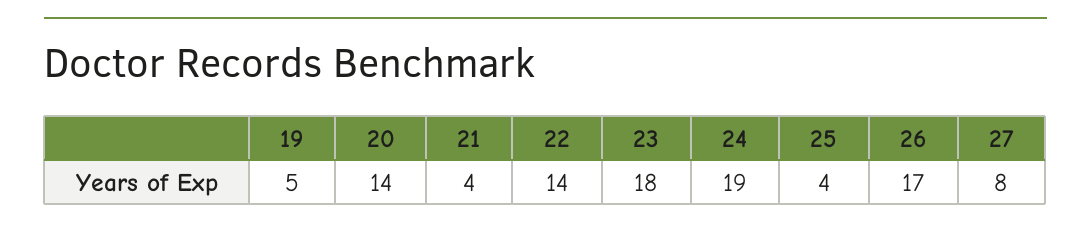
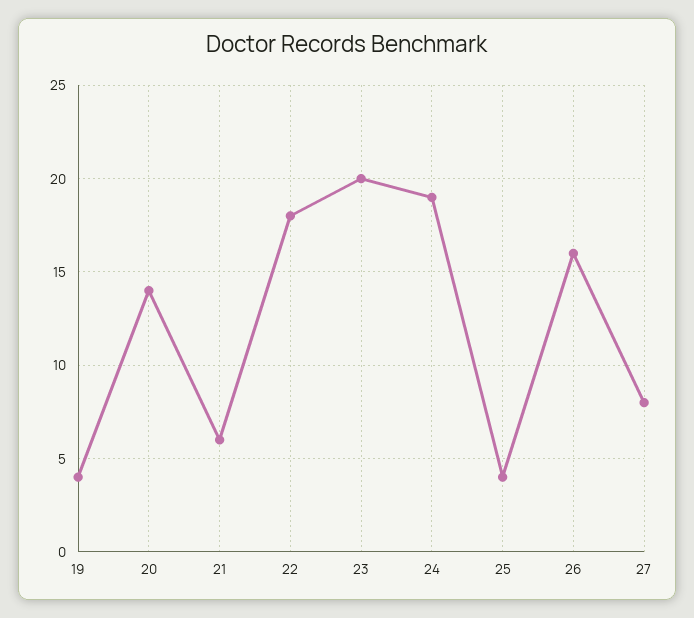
19: 5 -> 4
21: 4 -> 6
22: 14 -> 18
23: 18 -> 20
26: 17 -> 16

